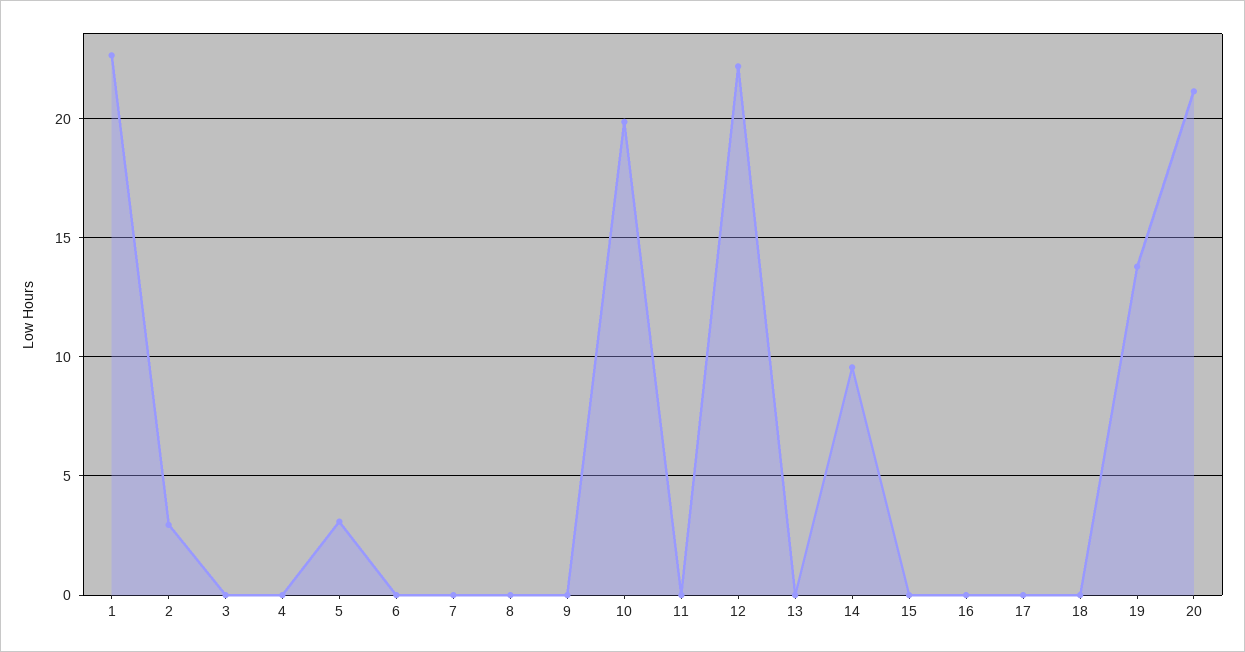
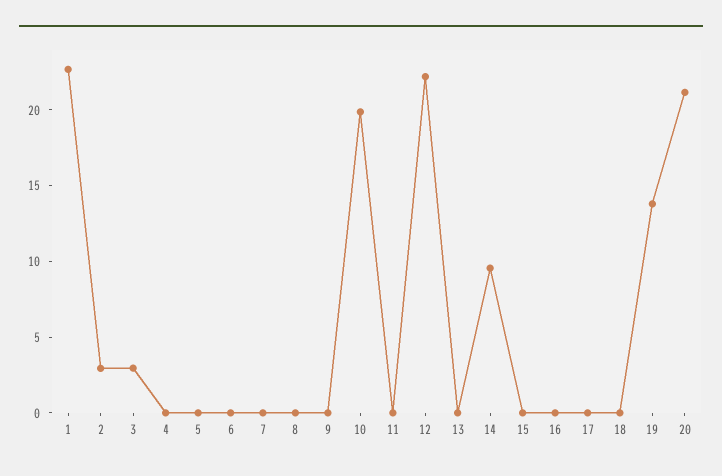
3: 0 -> 3
5: 3 -> 0

